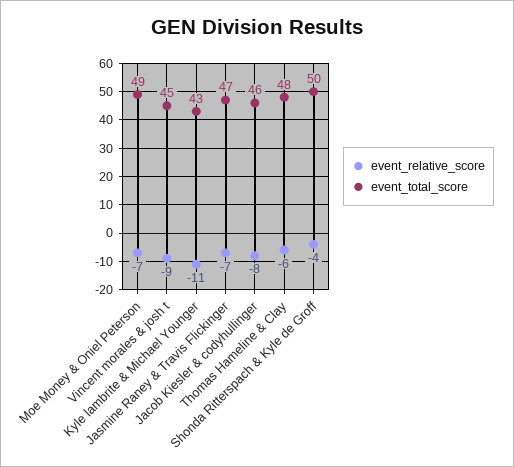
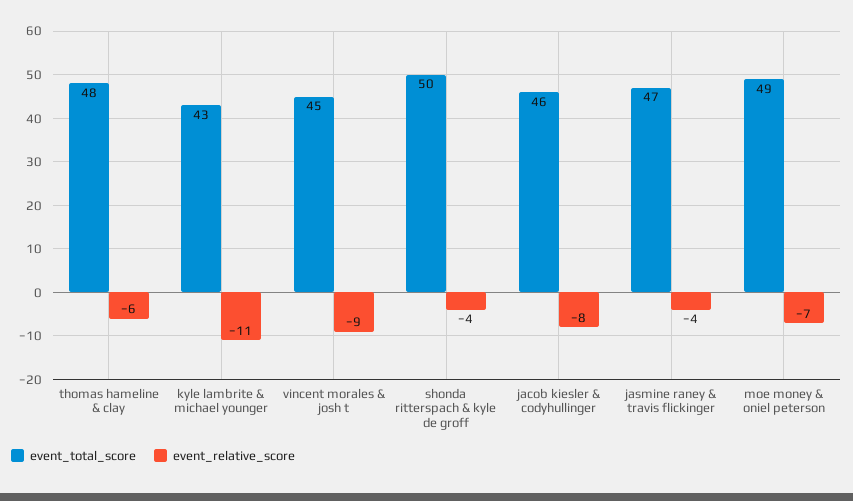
event_relative_score, Jasmine Raney & Travis Flickinger: -7 -> -4

